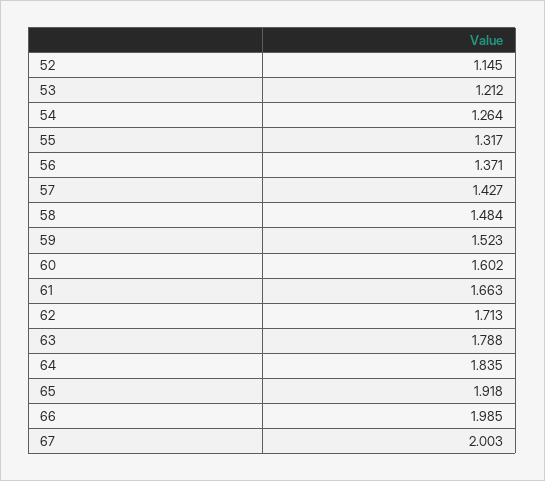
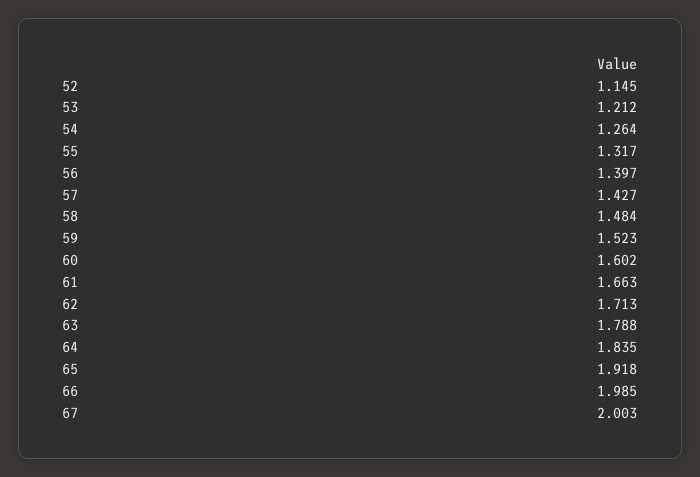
56: 1.371 -> 1.397

